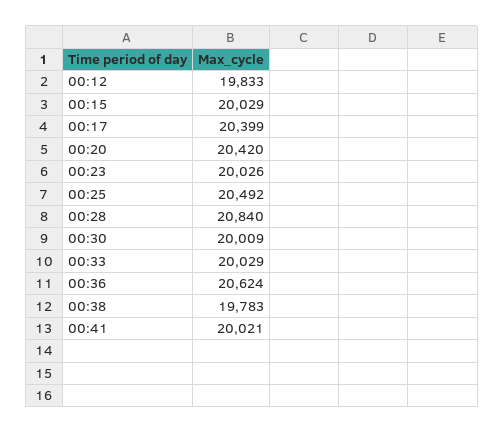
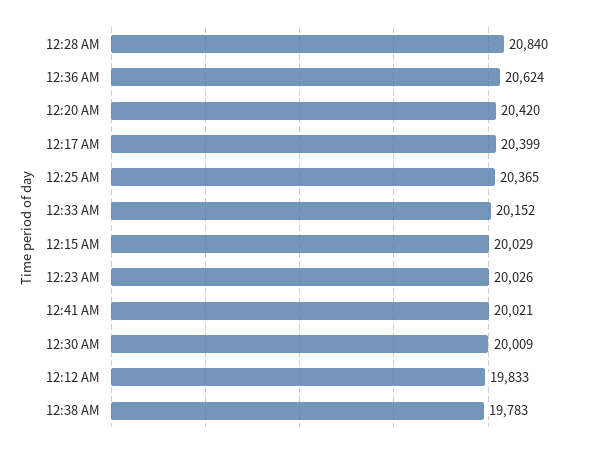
00:25: 20492 -> 20365
00:33: 20029 -> 20152

